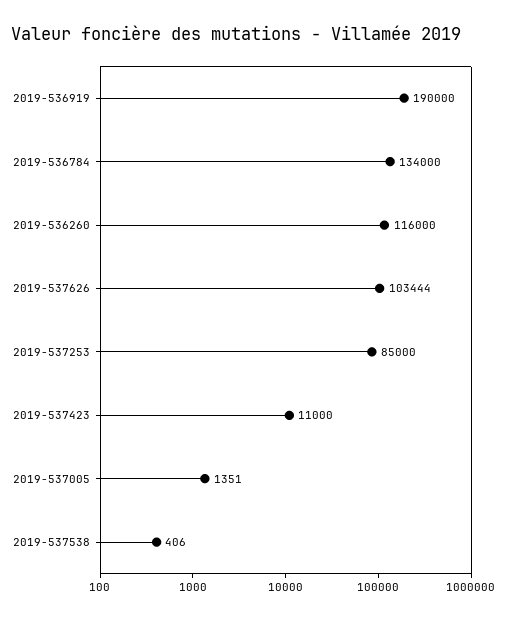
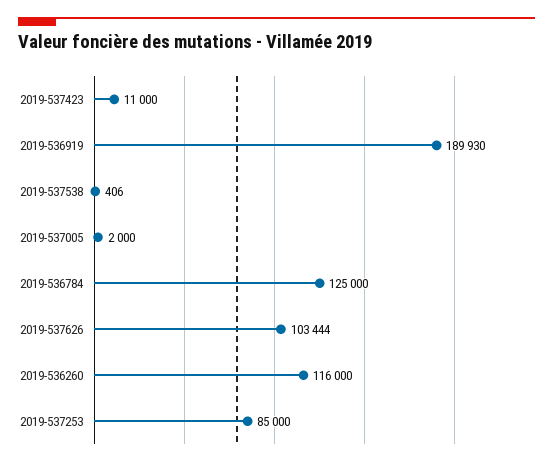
2019-536919: 190000 -> 189930
2019-536784: 134000 -> 125000
2019-537005: 1351 -> 2000

